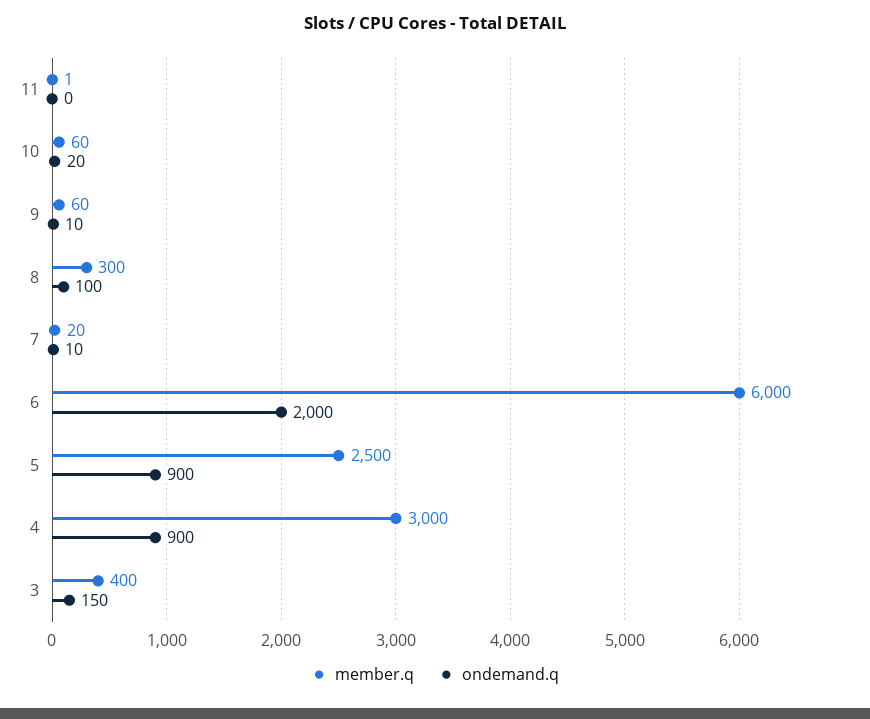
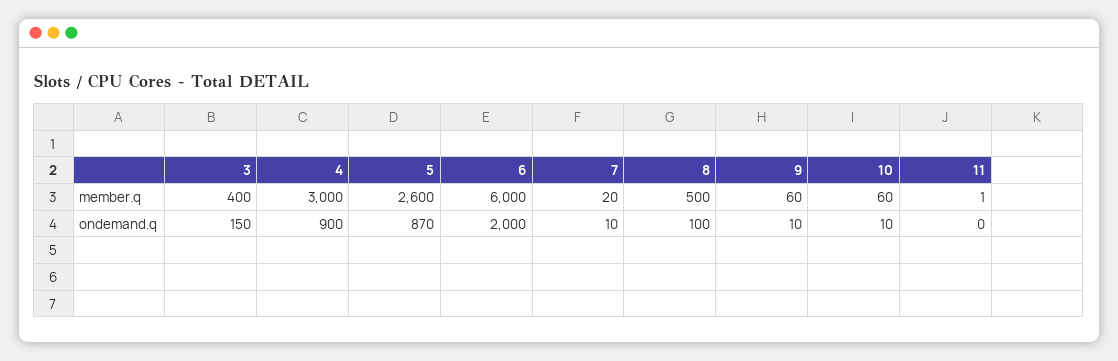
ondemand.q, 10: 20 -> 10
member.q, 8: 300 -> 500
member.q, 5: 2500 -> 2600
ondemand.q, 5: 900 -> 870

